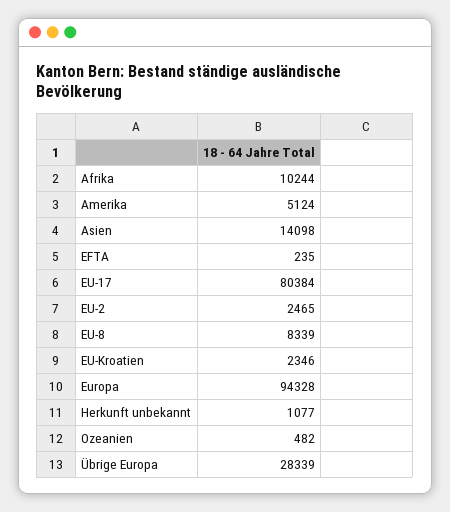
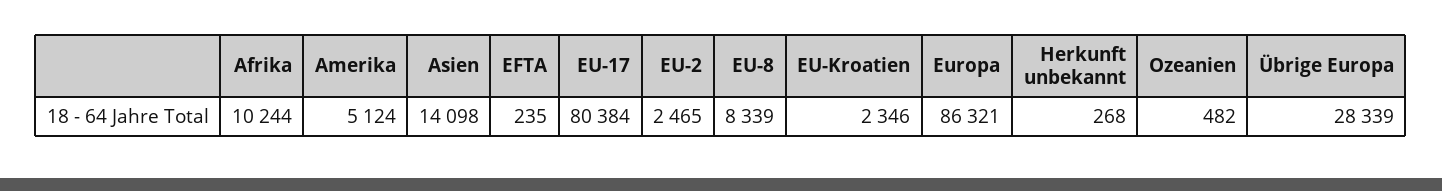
Europa: 94328 -> 86321
Herkunft unbekannt: 1077 -> 268

